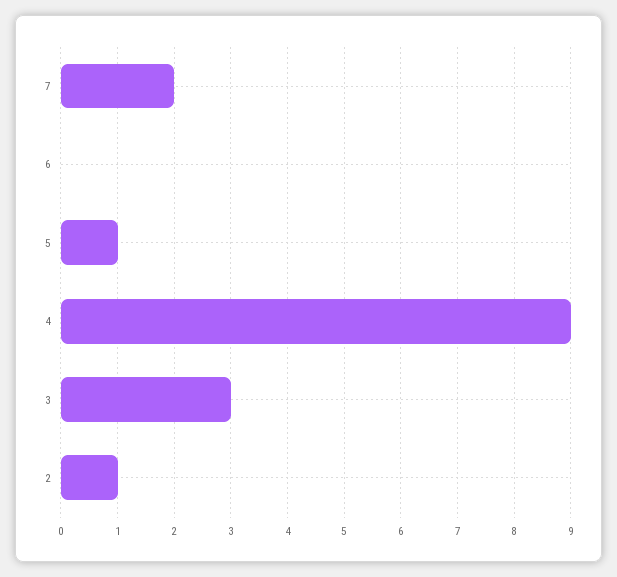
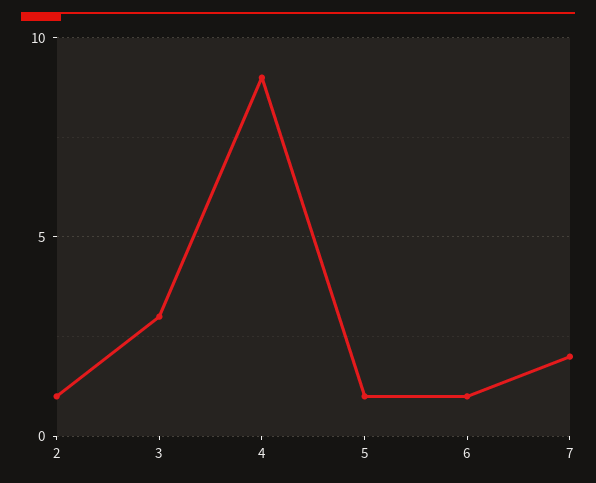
6: 0 -> 1

